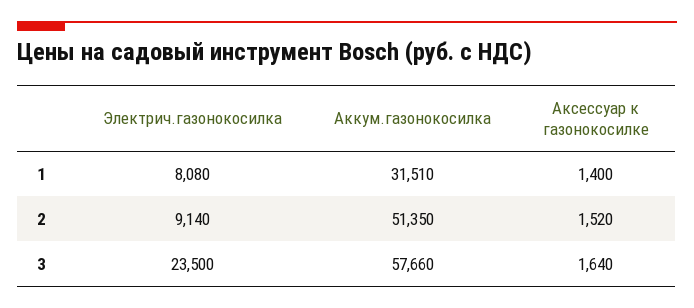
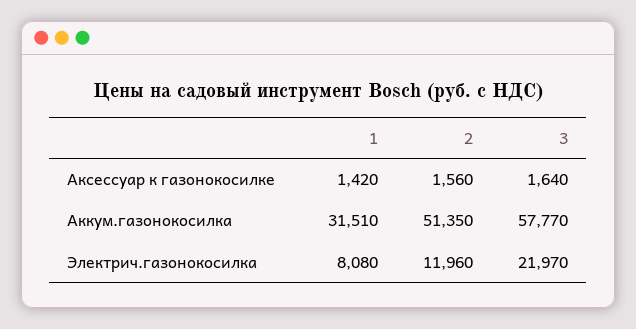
Аксессуар к газонокосилке, 1: 1400 -> 1420
Электрич.газонокосилка, 2: 9140 -> 11960
Аксессуар к газонокосилке, 2: 1520 -> 1560
Электрич.газонокосилка, 3: 23500 -> 21970
Аккум.газонокосилка, 3: 57660 -> 57770

